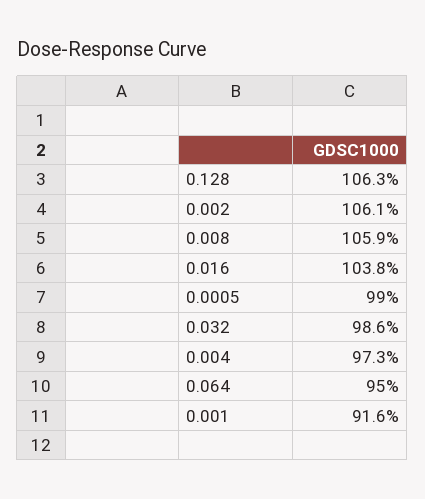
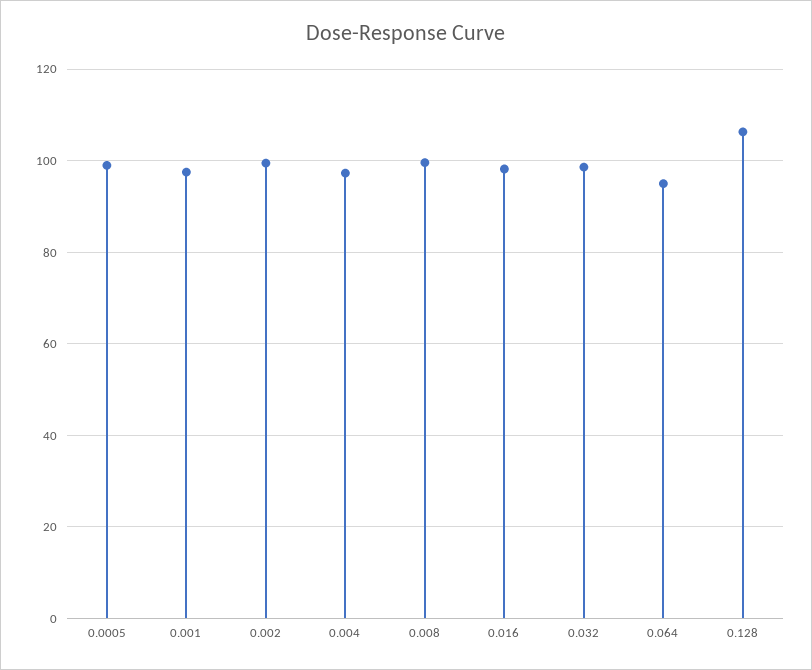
0.002: 106.1 -> 100
0.008: 105.9 -> 100
0.016: 103.8 -> 98
0.001: 91.6 -> 98

